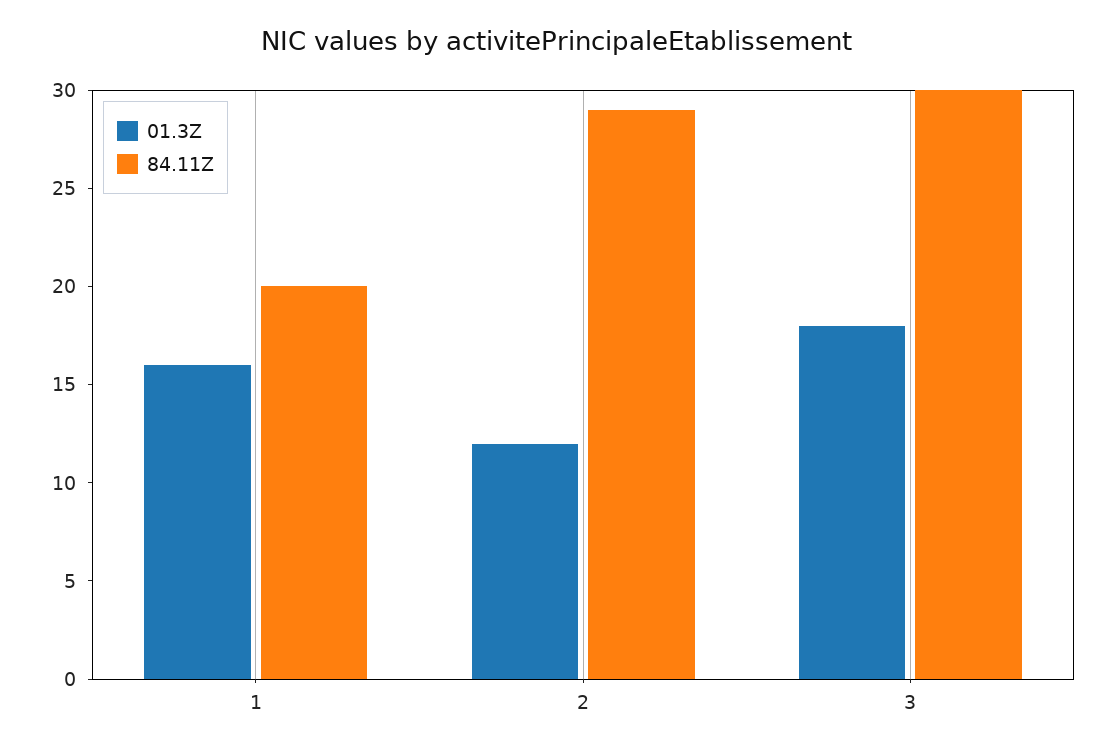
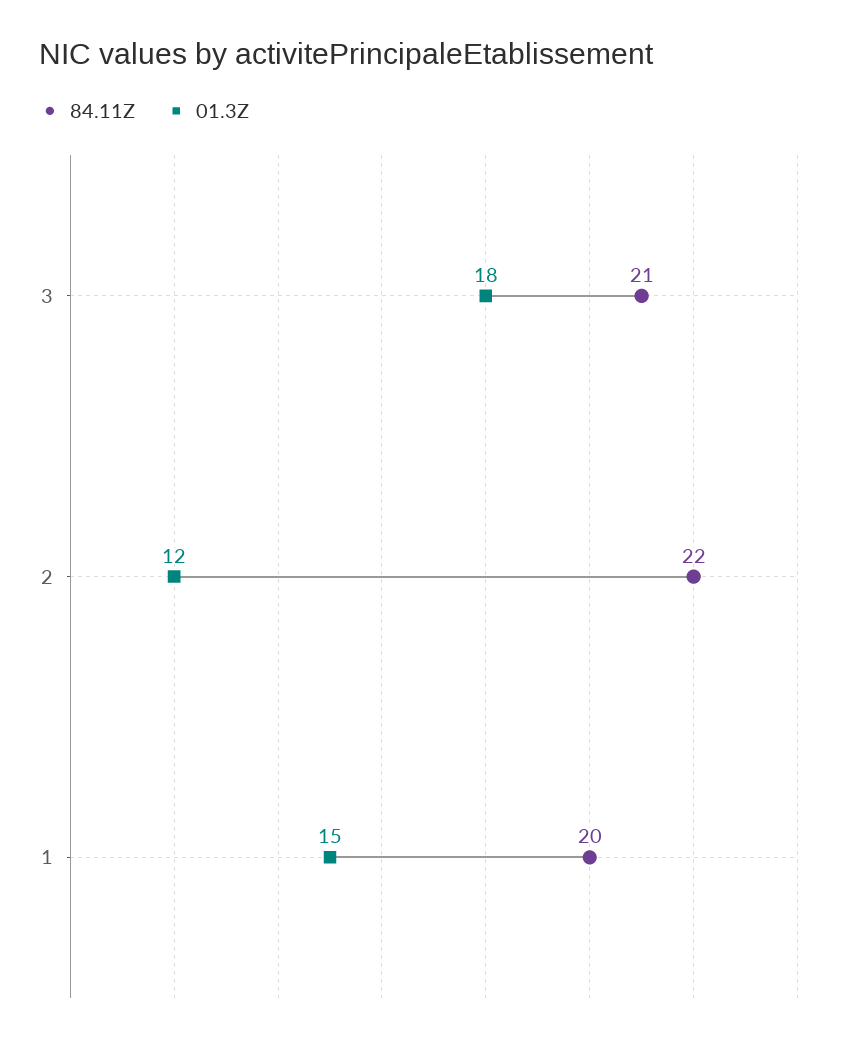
01.3Z, 1: 16 -> 15
84.11Z, 2: 29 -> 22
84.11Z, 3: 30 -> 21

